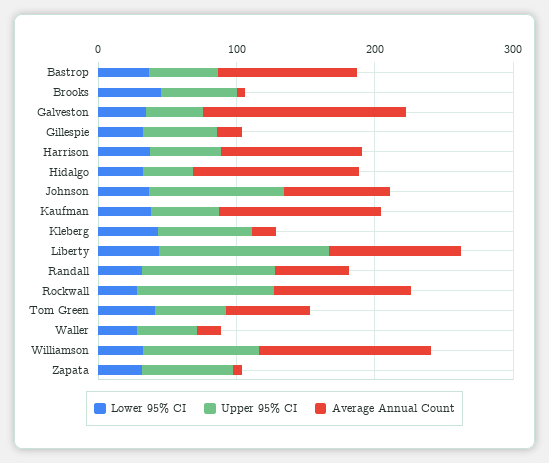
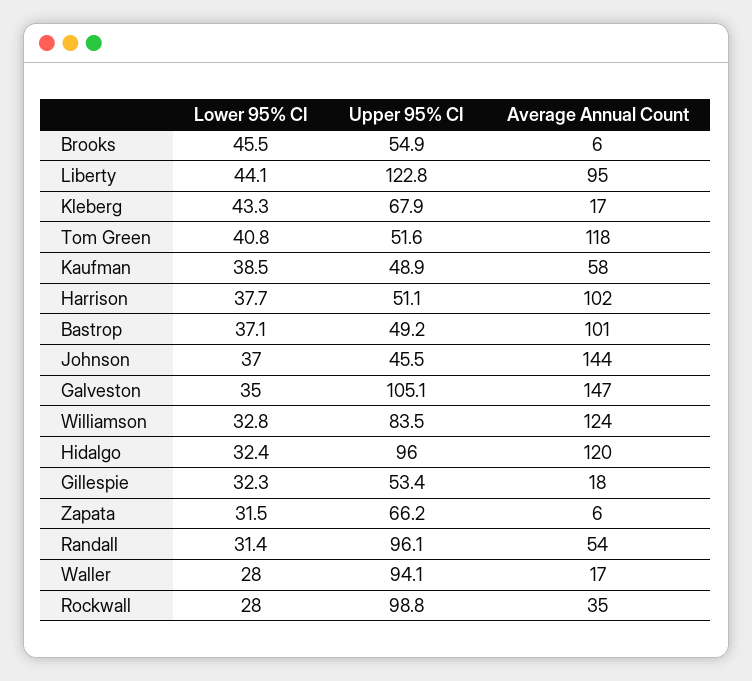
Upper 95% CI, Galveston: 40 -> 105.1
Upper 95% CI, Hidalgo: 40 -> 96
Upper 95% CI, Johnson: 100 -> 45.5
Average Annual Count, Johnson: 80 -> 144
Average Annual Count, Kaufman: 120 -> 58
Average Annual Count, Rockwall: 100 -> 35
Average Annual Count, Tom Green: 60 -> 118
Upper 95% CI, Waller: 40 -> 94.1

